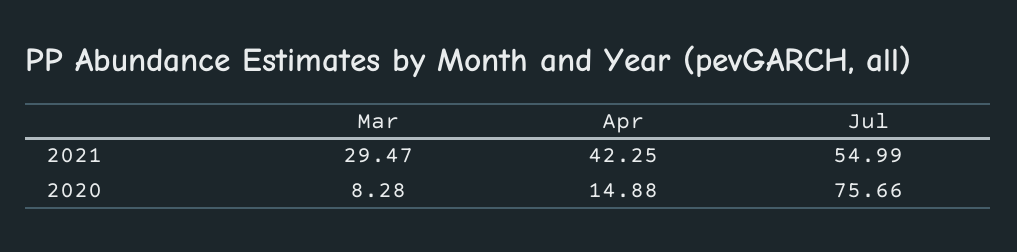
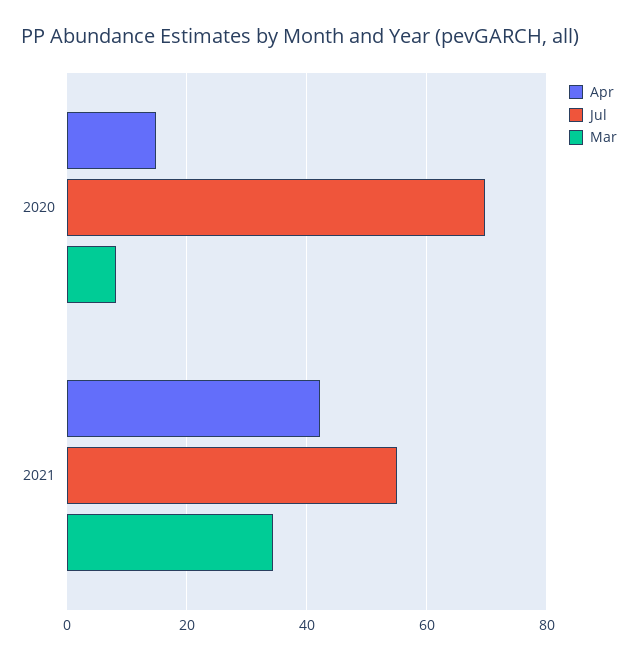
Mar, 2021: 29.47 -> 34
Jul, 2020: 75.66 -> 70

